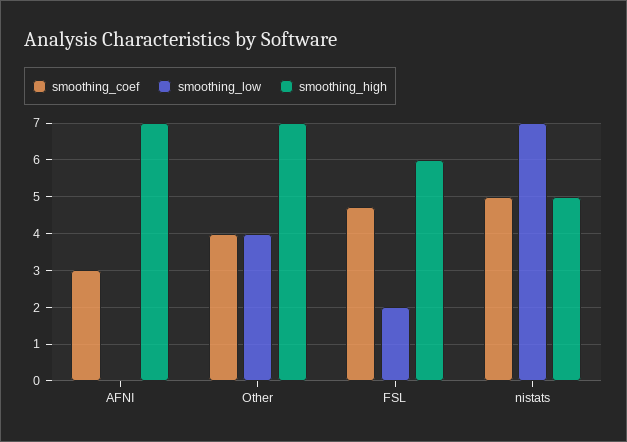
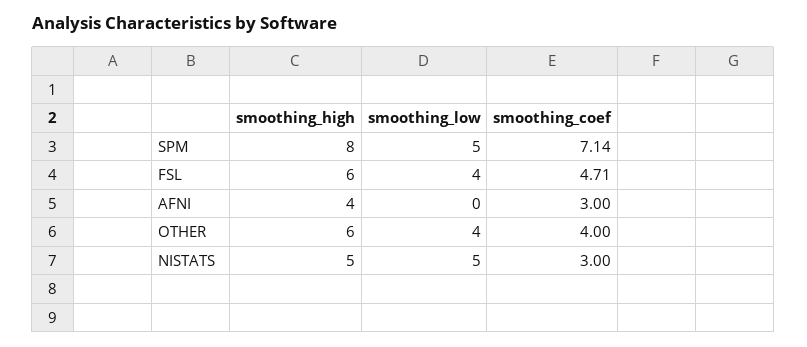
smoothing_high, AFNI: 7 -> 4
smoothing_high, Other: 7 -> 6
smoothing_low, FSL: 2 -> 4
smoothing_coef, nistats: 5 -> 3
smoothing_low, nistats: 7 -> 5
smoothing_high, SPM: none -> 8
smoothing_low, SPM: none -> 5
smoothing_coef, SPM: none -> 7.14

